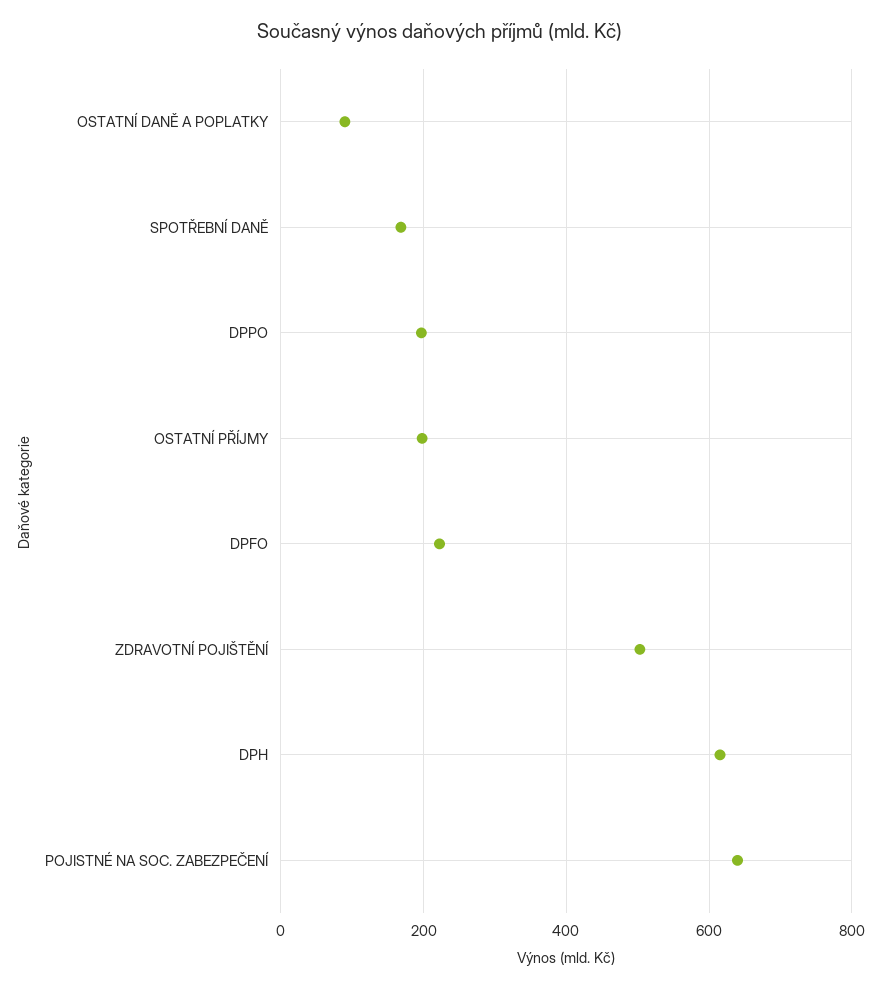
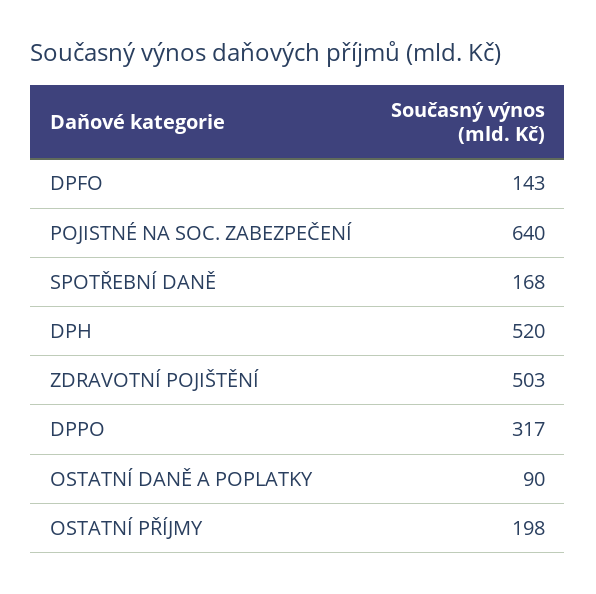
DPPO: 200 -> 317
DPFO: 220 -> 143
DPH: 620 -> 520

